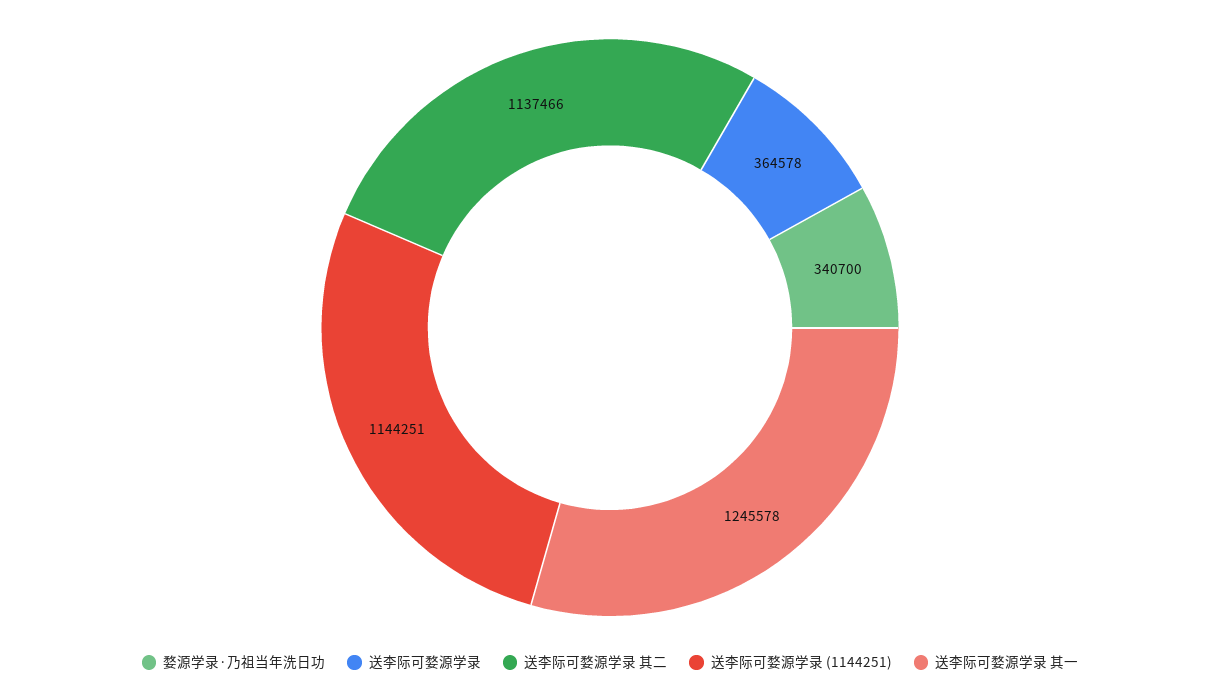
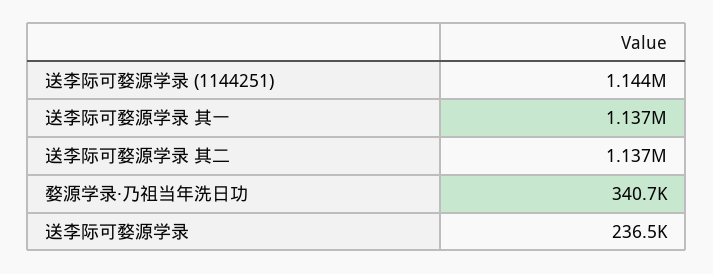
送李际可婺源学录: 364578 -> 236500
送李际可婺源学录 其一: 1245578 -> 1137000

